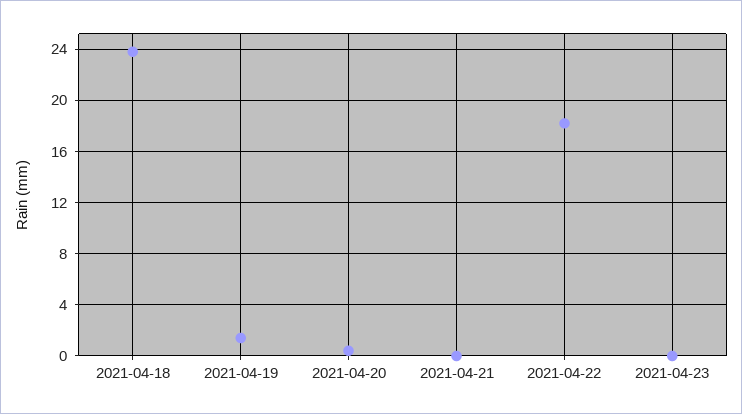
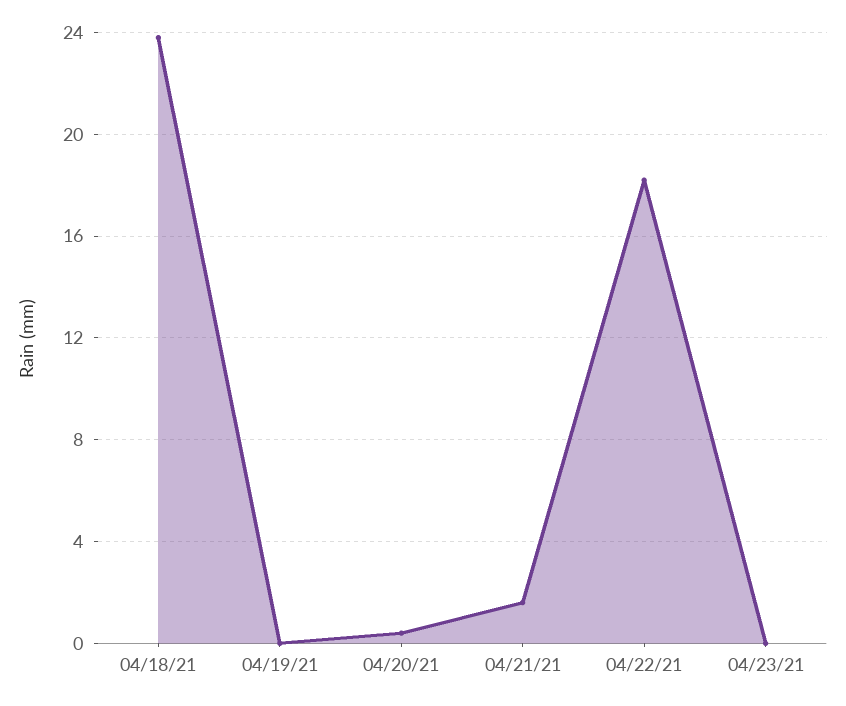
2021-04-19: 1.5 -> 0
2021-04-21: 0 -> 1.5

